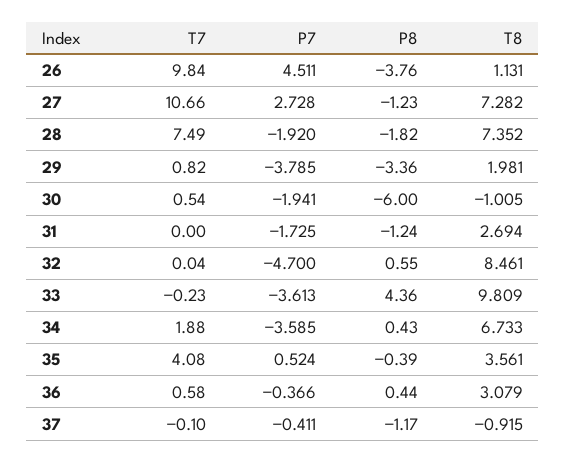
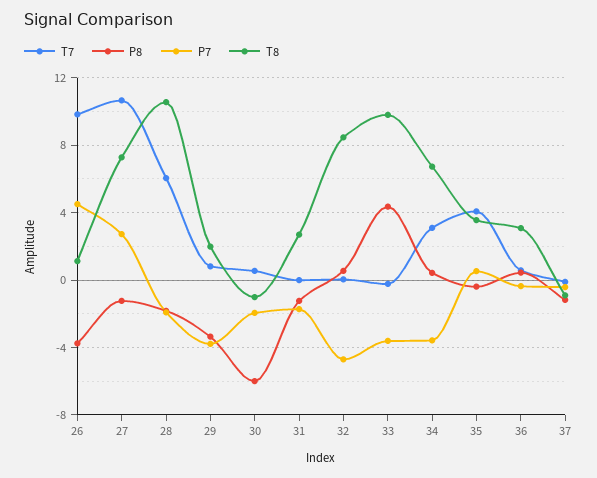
T7, 28: 7.49 -> 6
T8, 28: 7.352 -> 10.5
T7, 34: 1.88 -> 3

